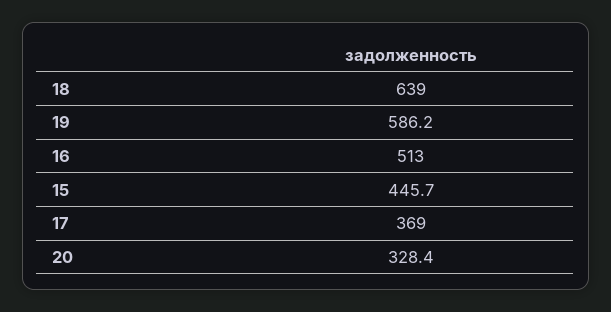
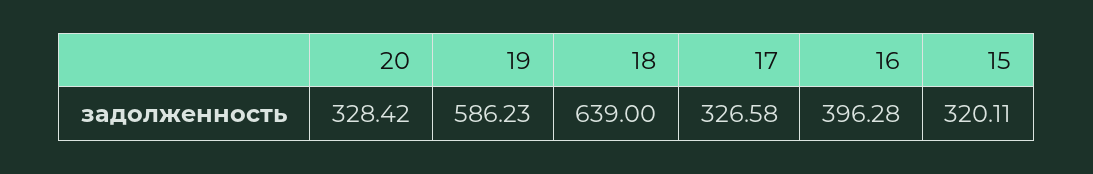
16: 513 -> 396.28
15: 445.7 -> 320.11
17: 369 -> 326.58

